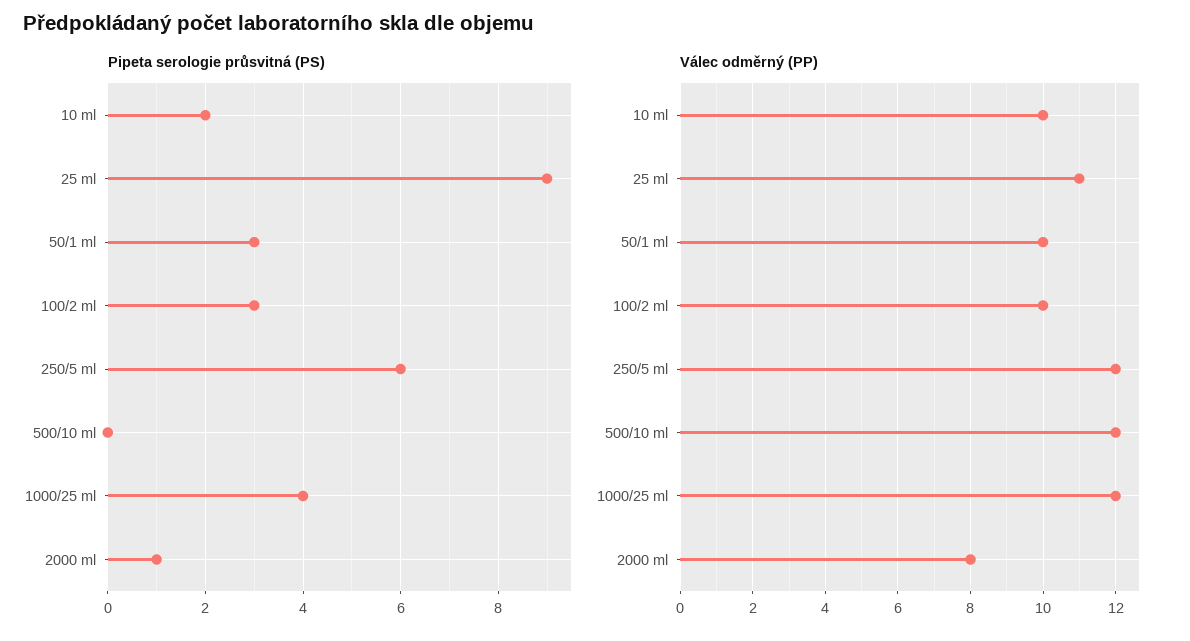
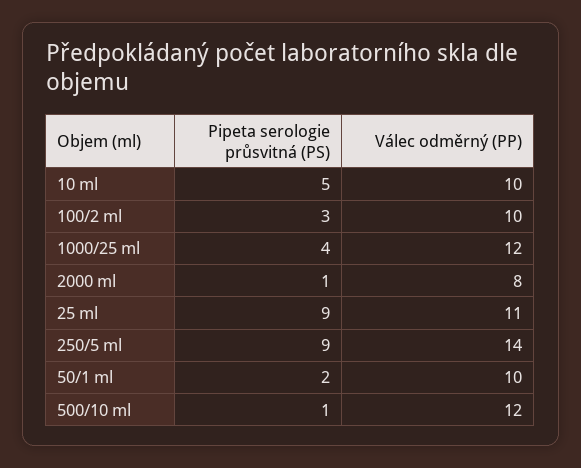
Pipeta serologie průsvitná (PS), 10 ml: 2 -> 5
Pipeta serologie průsvitná (PS), 50/1 ml: 3 -> 2
Pipeta serologie průsvitná (PS), 250/5 ml: 6 -> 9
Pipeta serologie průsvitná (PS), 500/10 ml: 0 -> 1
Válec odměrný (PP), 250/5 ml: 12 -> 14

